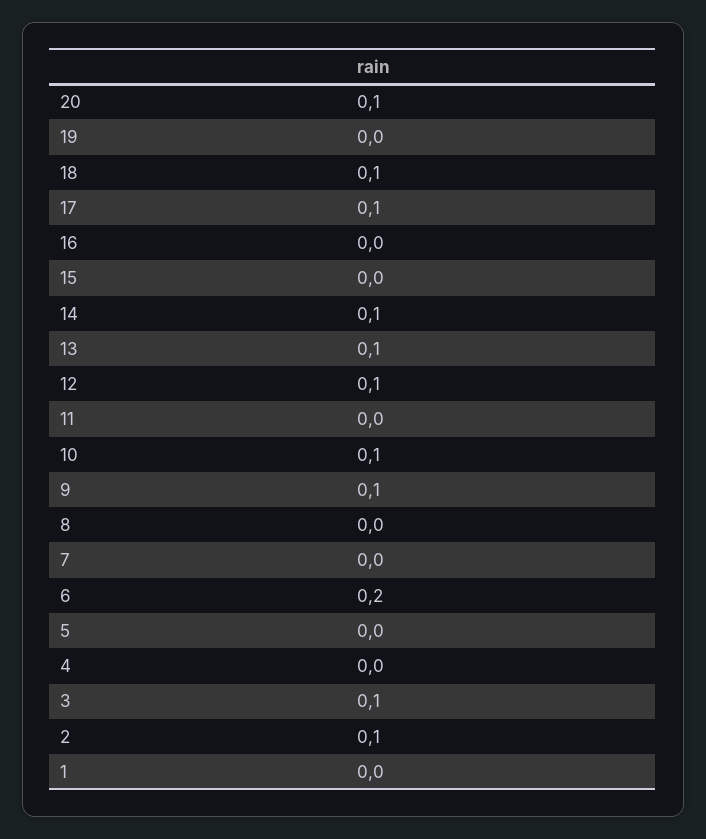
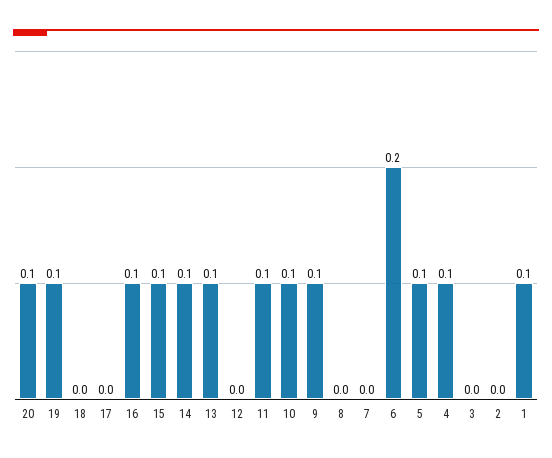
19: 0 -> 0.1
18: 0.1 -> 0
17: 0.1 -> 0
16: 0 -> 0.1
15: 0 -> 0.1
12: 0.1 -> 0
11: 0 -> 0.1
5: 0 -> 0.1
4: 0 -> 0.1
3: 0.1 -> 0
2: 0.1 -> 0
1: 0 -> 0.1

